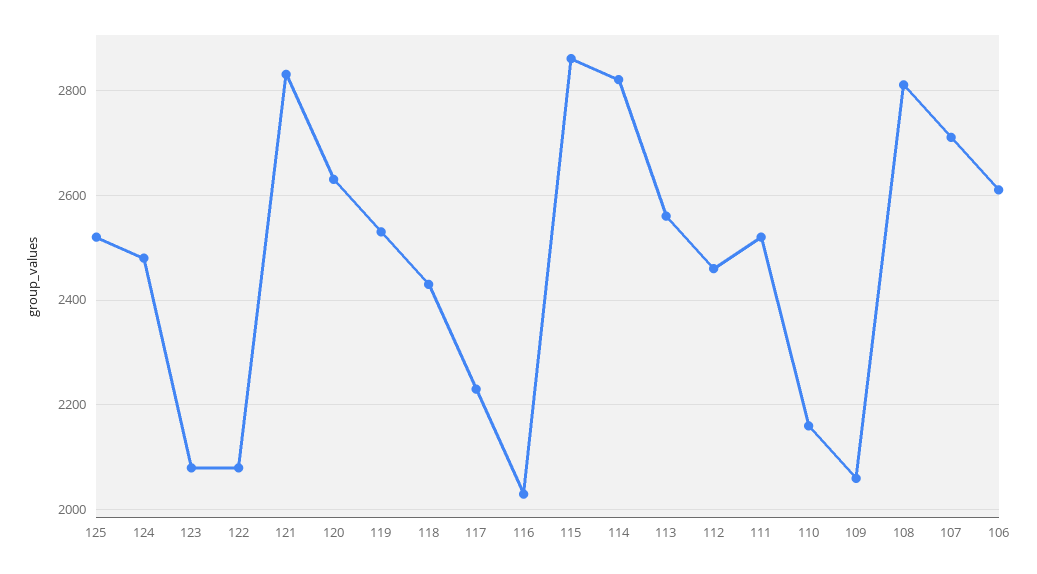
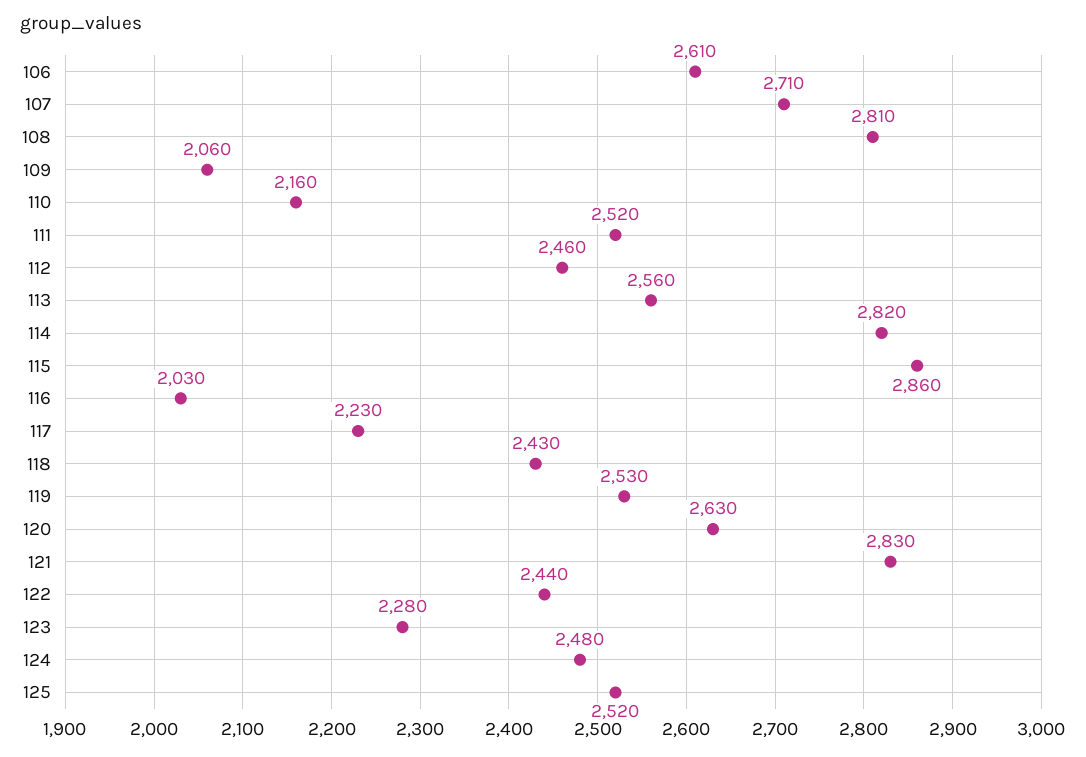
123: 2080 -> 2280
122: 2080 -> 2440

